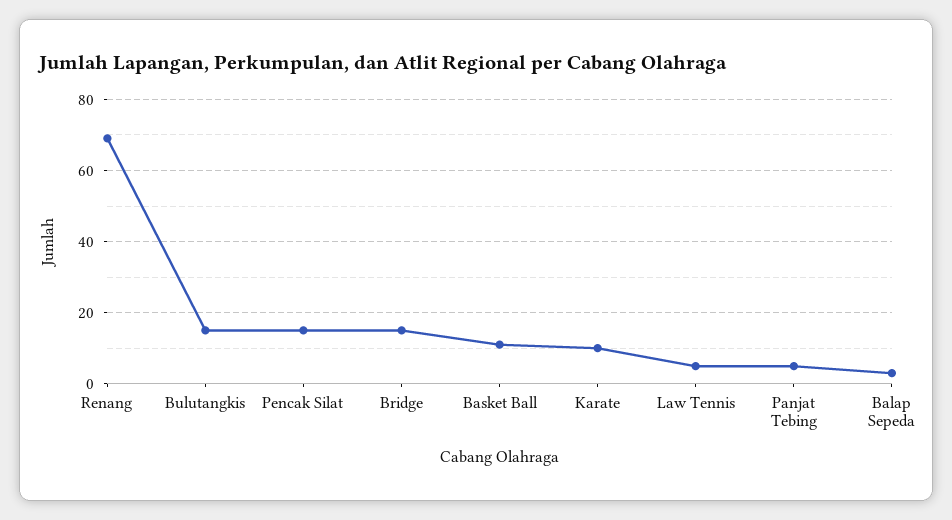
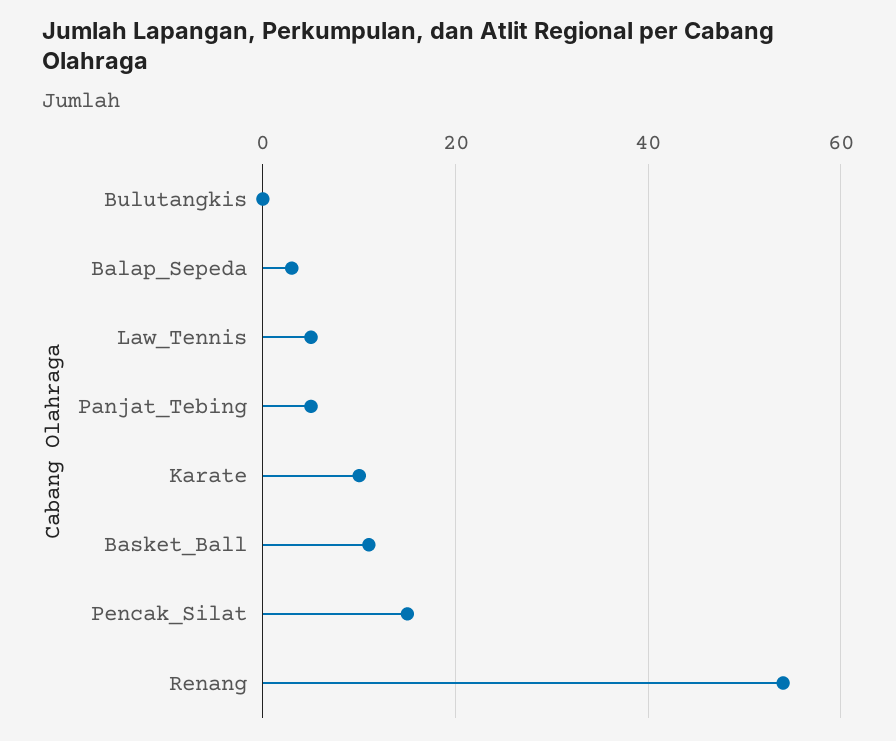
Renang: 70 -> 55
Bulutangkis: 15 -> 0
Bridge: 15 -> none

